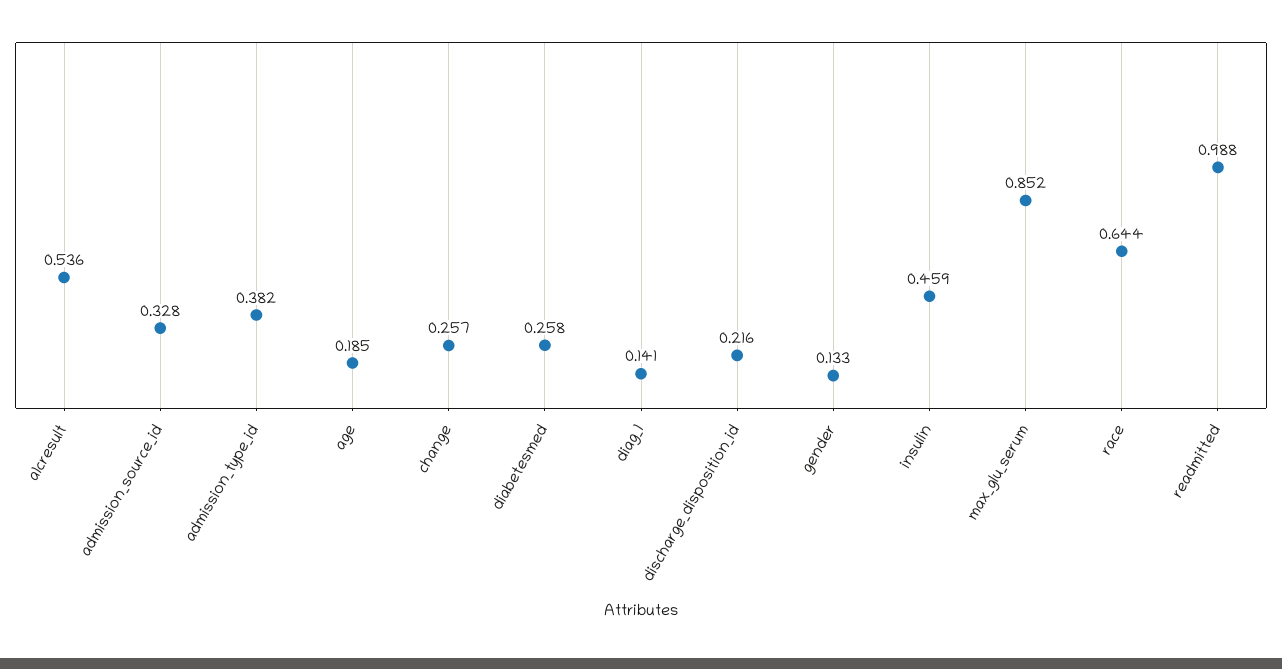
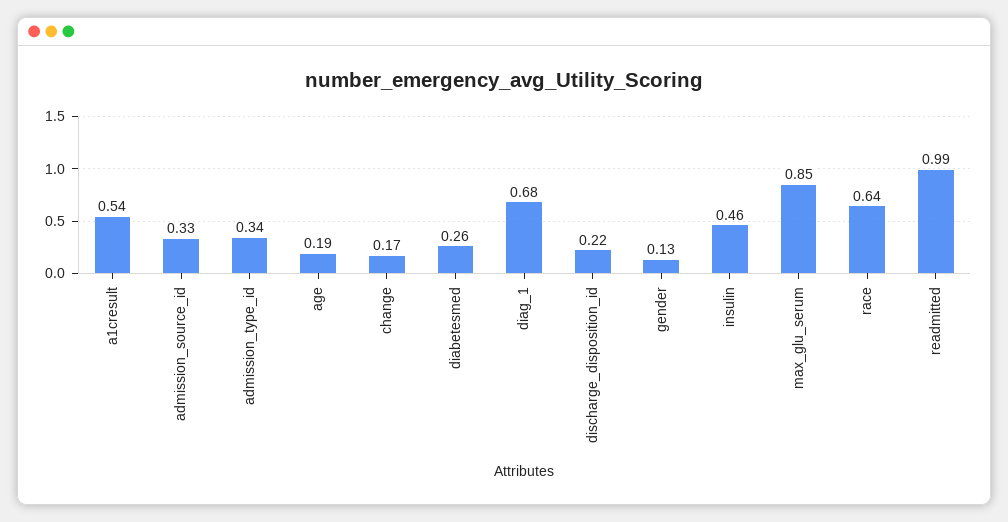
admission_type_id: 0.382 -> 0.34
change: 0.257 -> 0.17
diag_1: 0.141 -> 0.68

